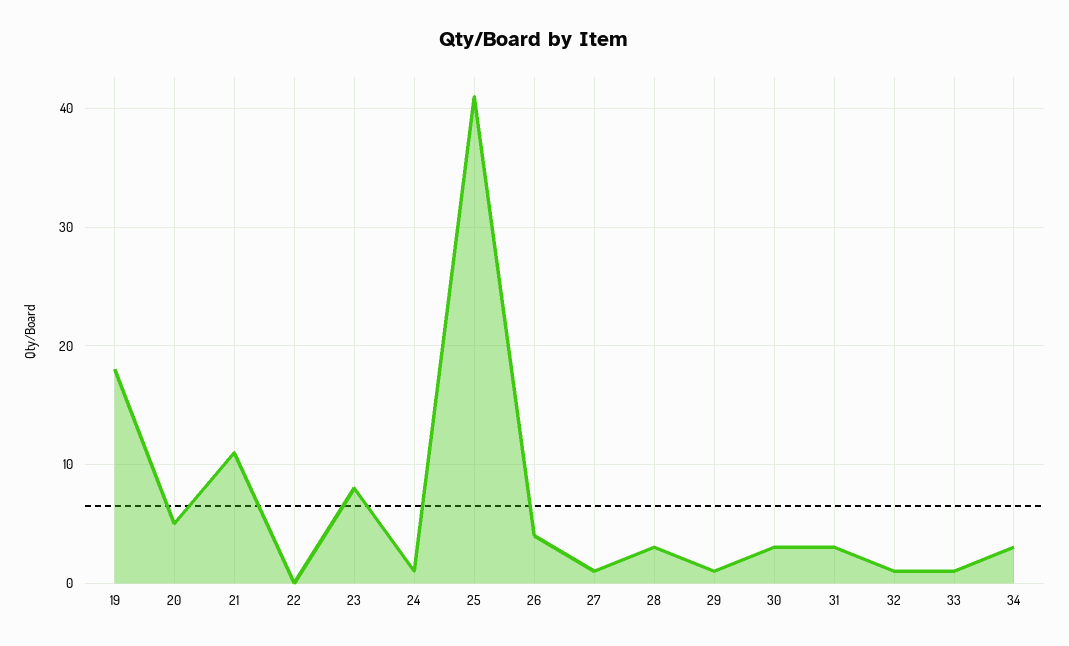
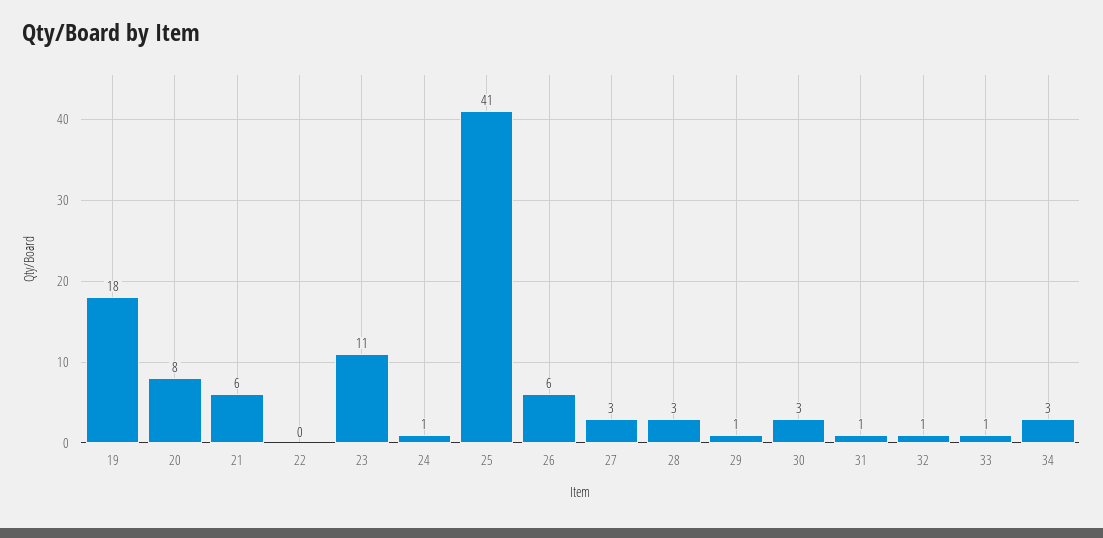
20: 5 -> 8
21: 11 -> 6
23: 8 -> 11
26: 4 -> 6
27: 1 -> 3
31: 3 -> 1

